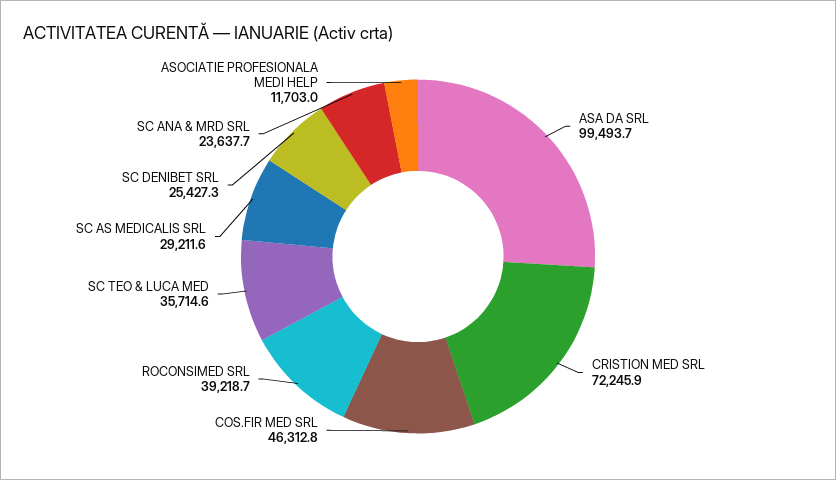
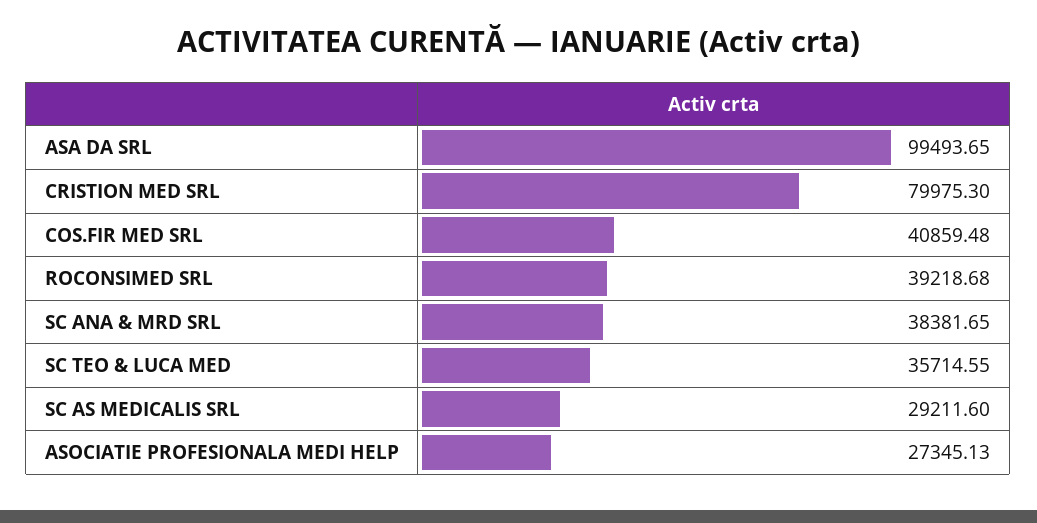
CRISTION MED SRL: 72245.9 -> 79975.3
COS.FIR MED SRL: 46312.8 -> 40859.48
SC DENIBET SRL: 25427.3 -> none
SC ANA & MRD SRL: 23637.7 -> 38381.65
ASOCIATIE PROFESIONALA MEDI HELP: 11703 -> 27345.13

